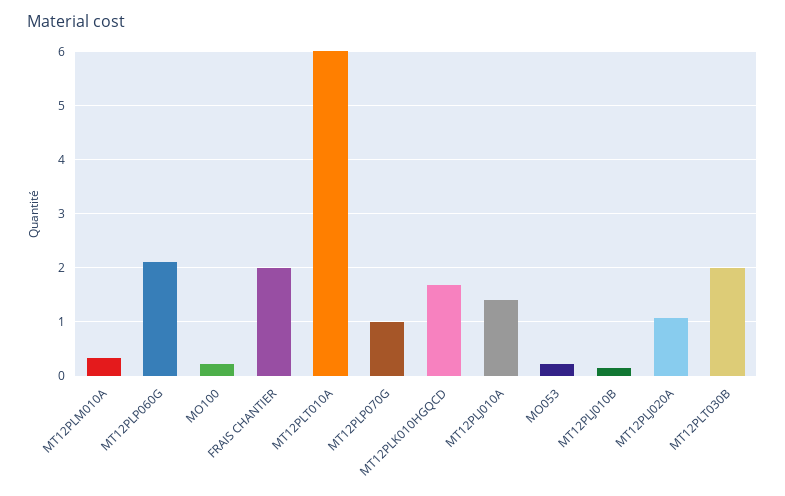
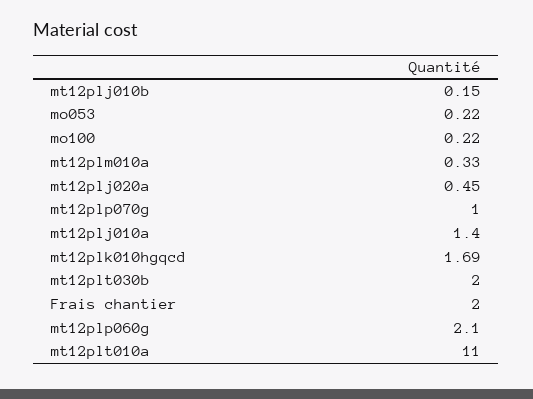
MT12PLT010A: 6 -> 11
MT12PLJ020A: 1 -> 0.45

